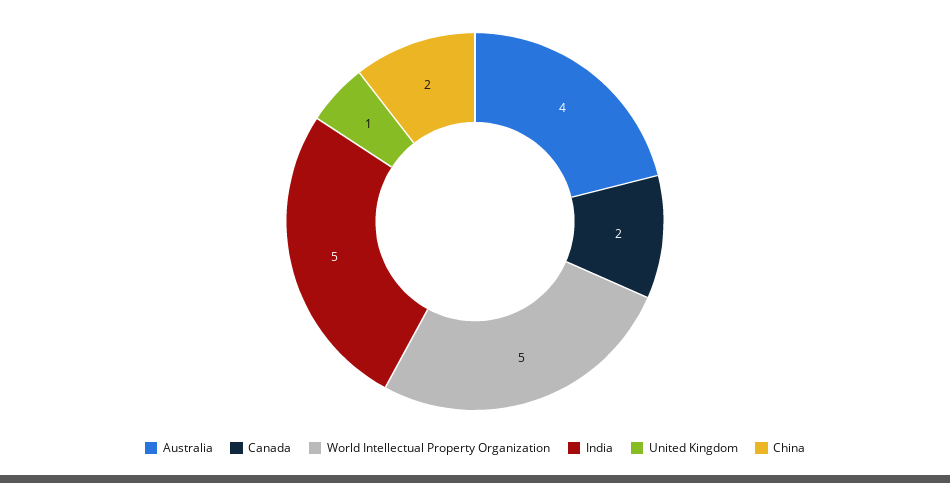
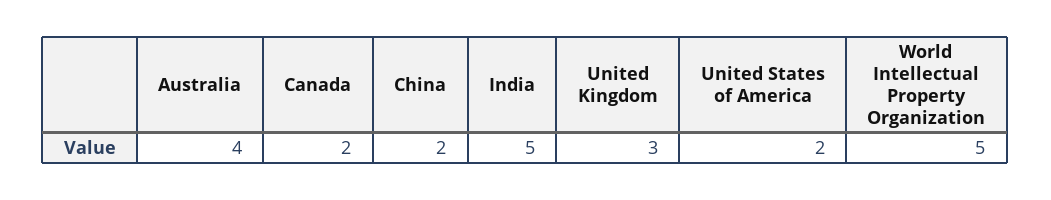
United Kingdom: 1 -> 3
United States of America: none -> 2

